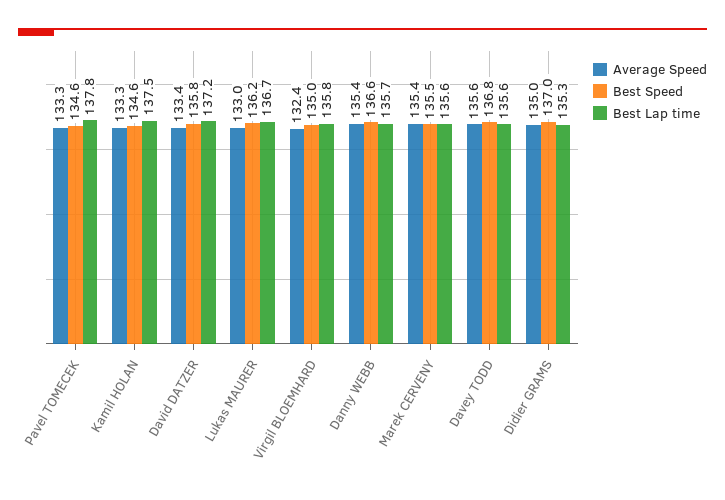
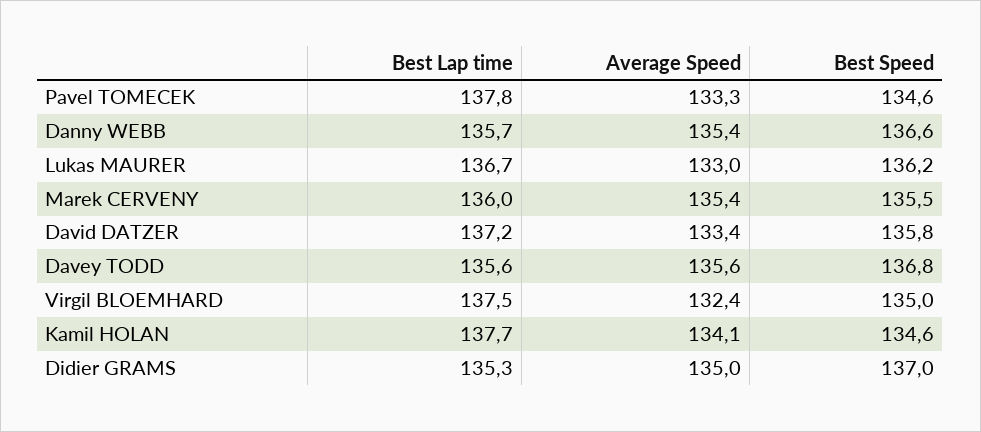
Average Speed, Kamil HOLAN: 133.3 -> 134.1
Best Lap time, Kamil HOLAN: 137.5 -> 137.7
Best Lap time, Virgil BLOEMHARD: 135.8 -> 137.5
Best Lap time, Marek CERVENY: 135.6 -> 136

